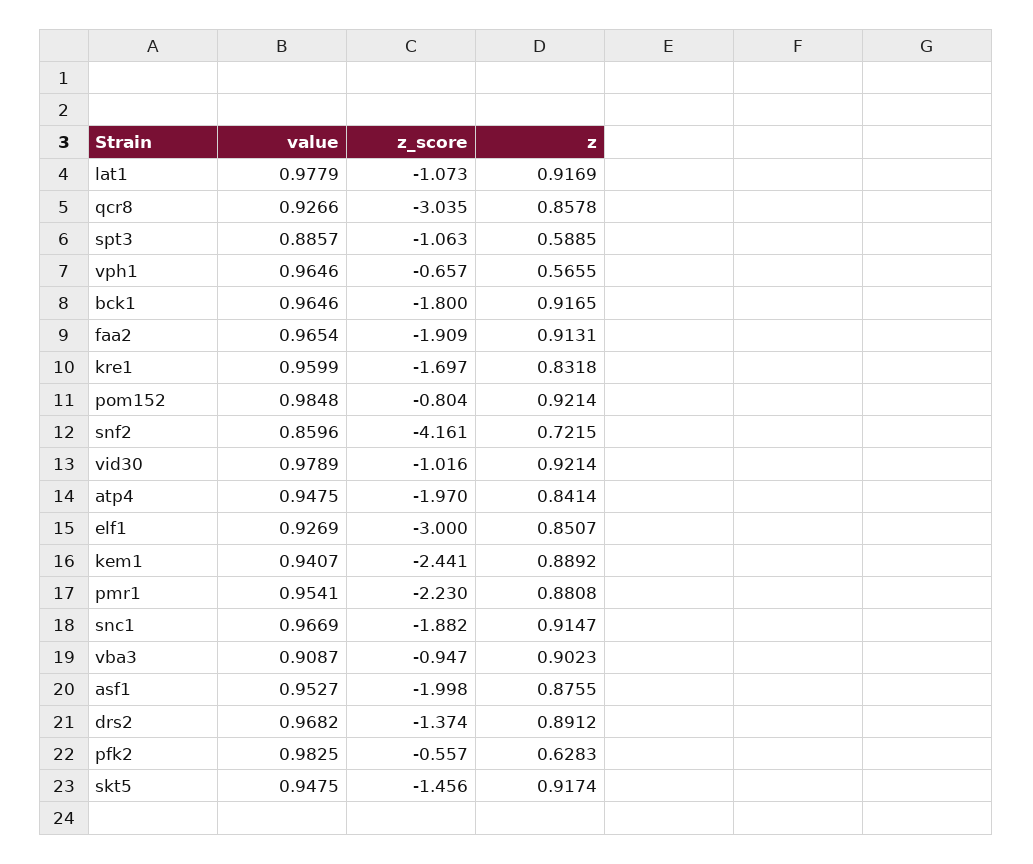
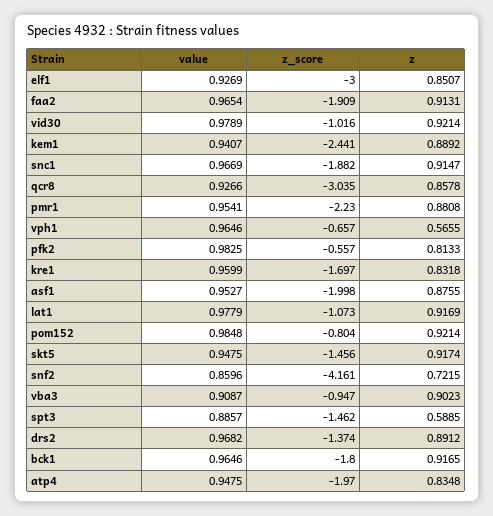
z_score, spt3: -1.063 -> -1.462
z, atp4: 0.8414 -> 0.8348
z, pfk2: 0.6283 -> 0.8133

